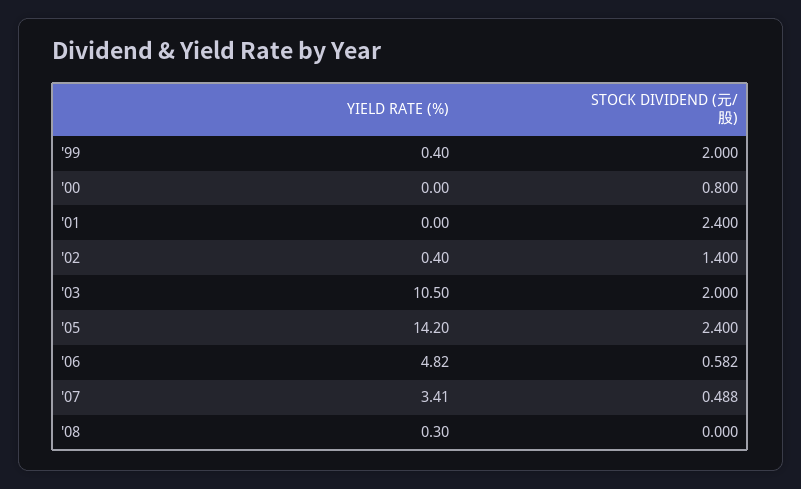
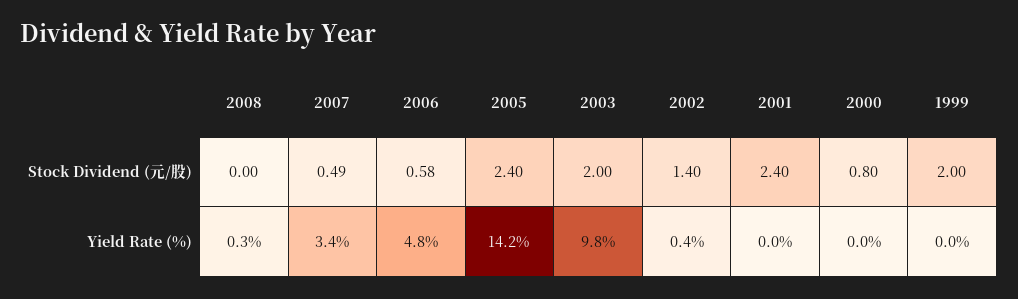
YIELD RATE (%), '99: 0.4 -> 0
YIELD RATE (%), '03: 10.5 -> 9.8

